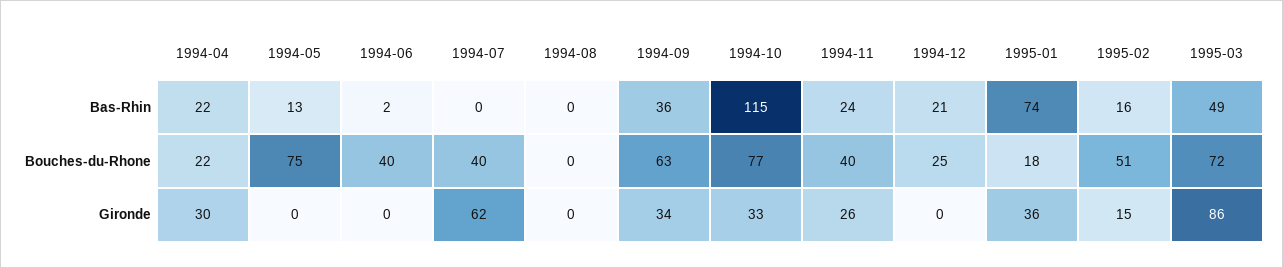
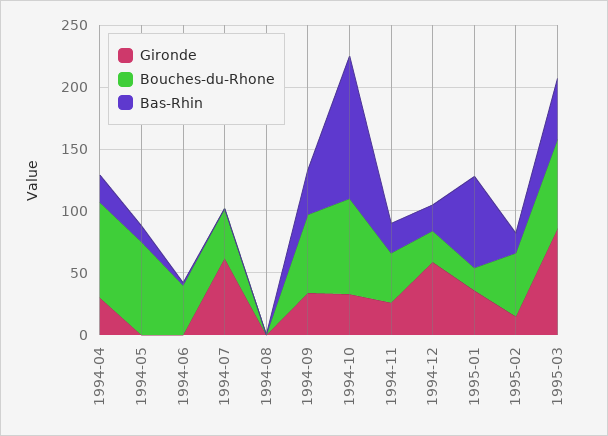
Bouches-du-Rhone, 1994-04: 22 -> 80
Gironde, 1994-12: 0 -> 60

